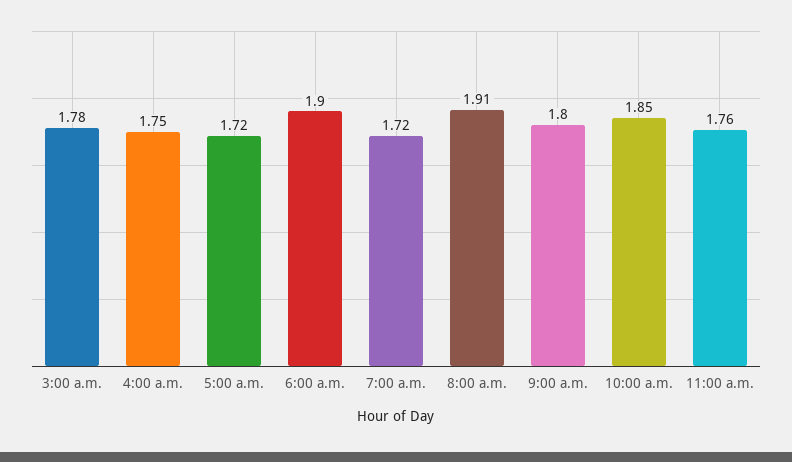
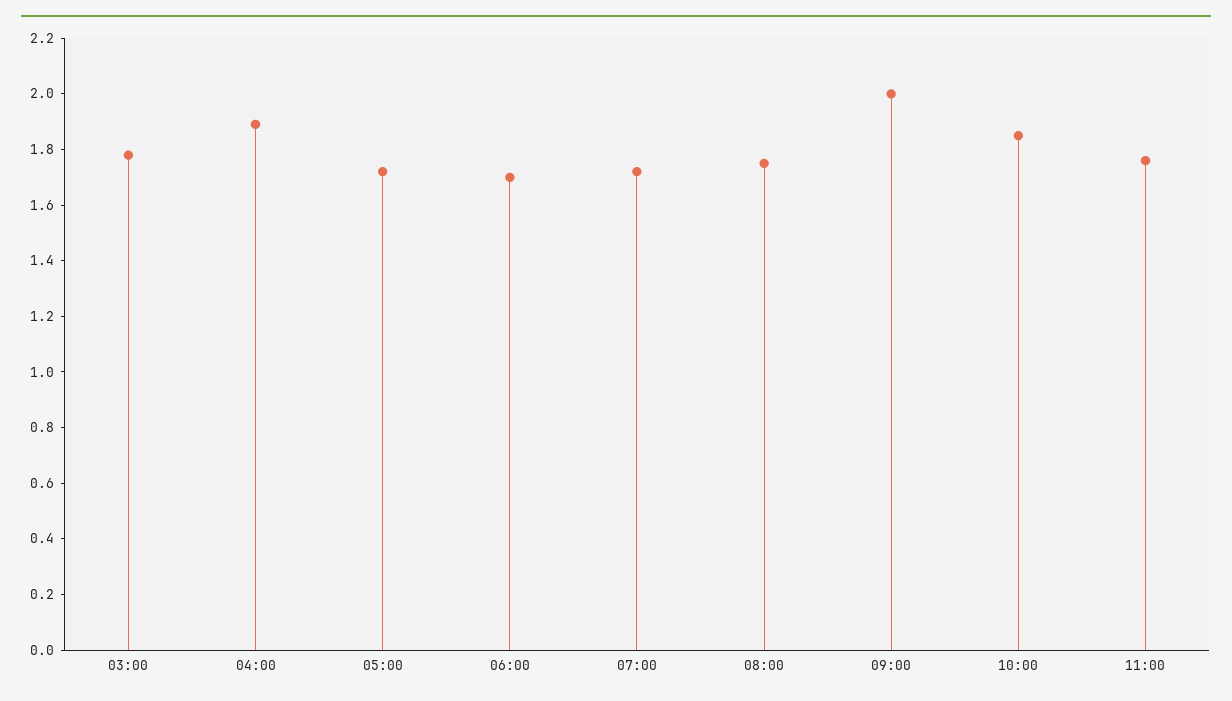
4:00 a.m.: 1.75 -> 1.9
6:00 a.m.: 1.9 -> 1.7
8:00 a.m.: 1.91 -> 1.75
9:00 a.m.: 1.8 -> 2

